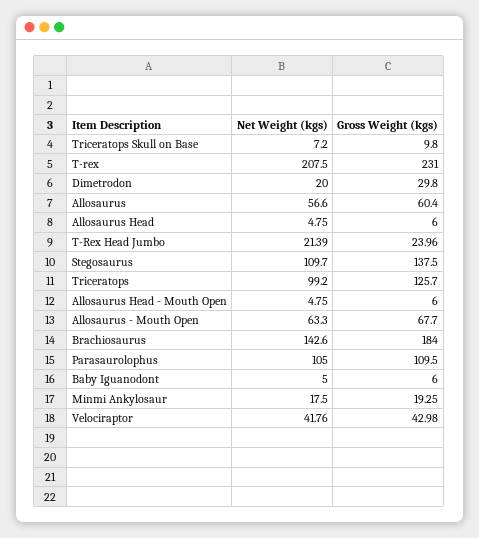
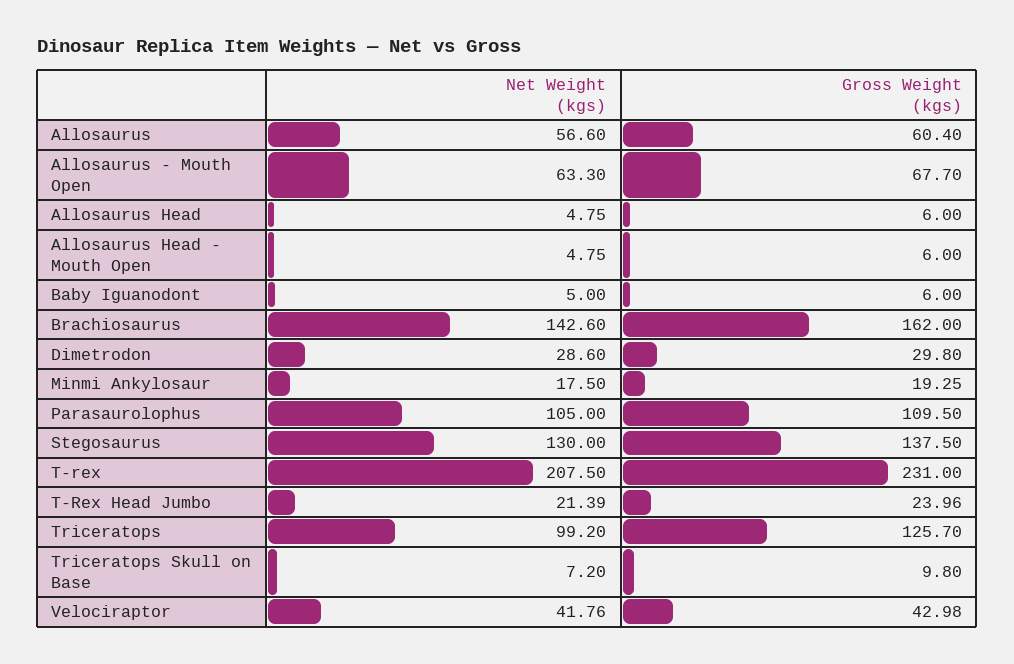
Net Weight (kgs), Dimetrodon: 20 -> 28.6
Net Weight (kgs), Stegosaurus: 109.7 -> 130
Gross Weight (kgs), Brachiosaurus: 184 -> 162

